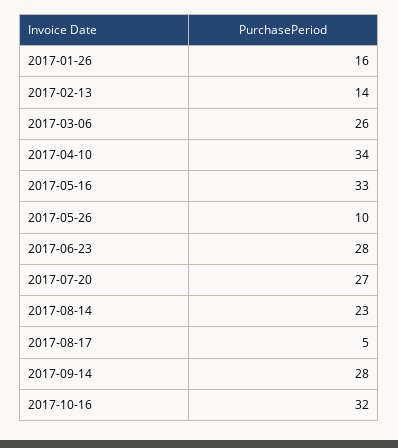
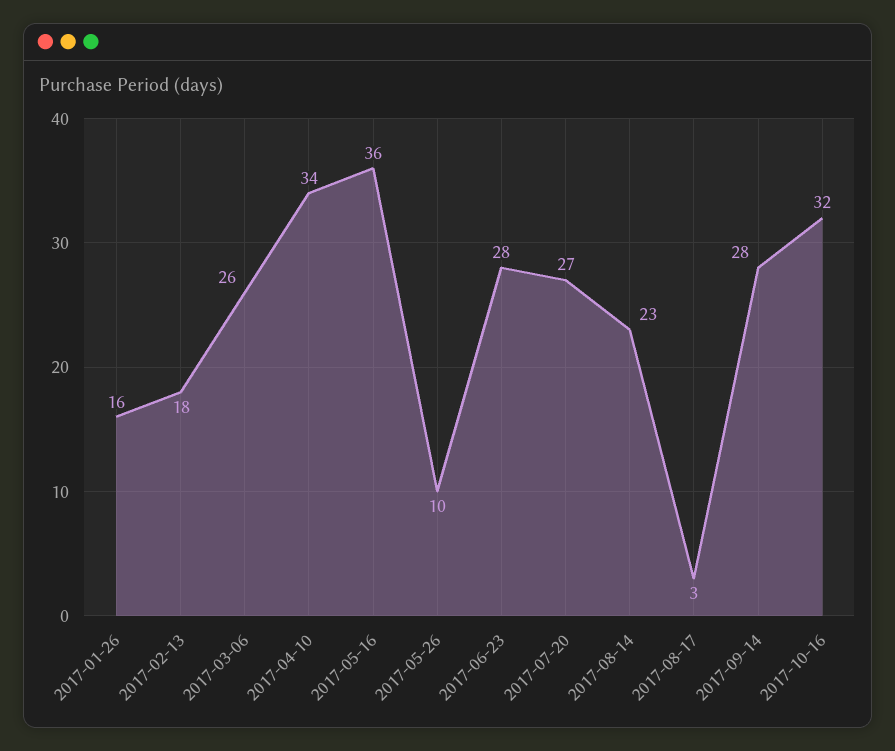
2017-02-13: 14 -> 18
2017-05-16: 33 -> 36
2017-08-17: 5 -> 3

